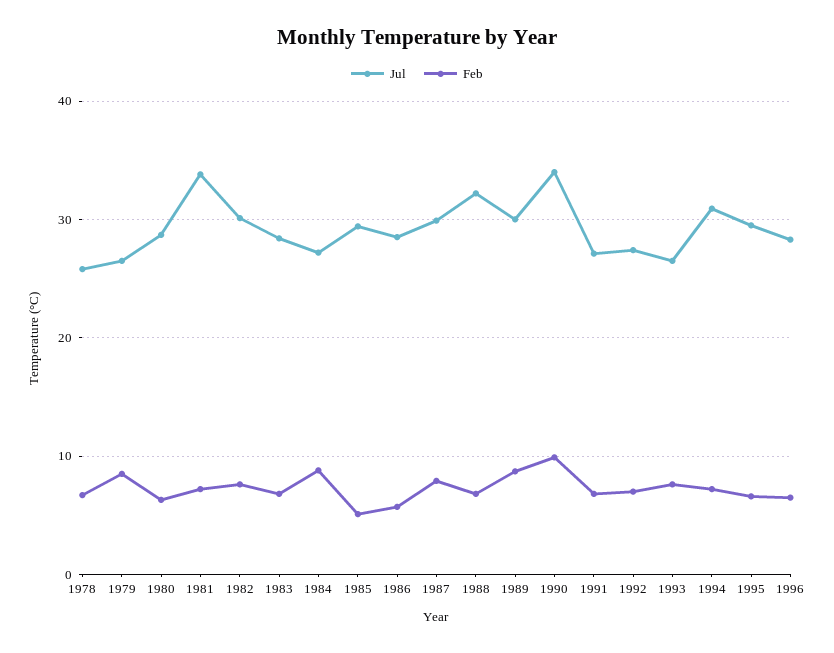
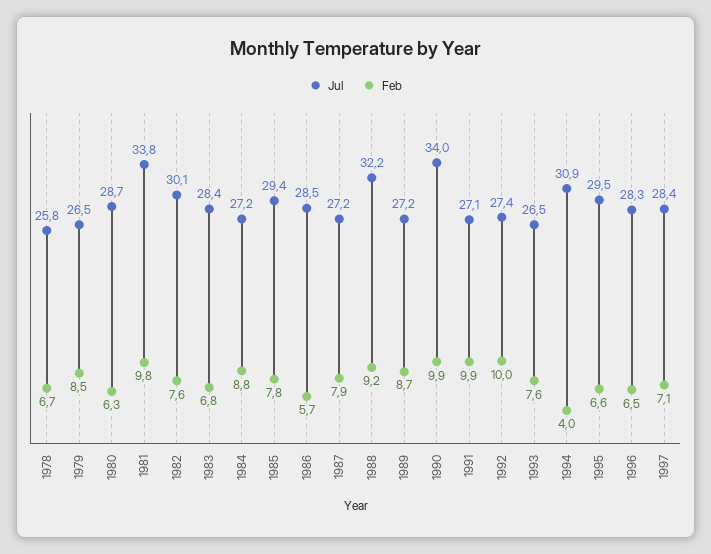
Feb, 1981: 7 -> 9.8
Feb, 1985: 5 -> 7.8
Jul, 1987: 30 -> 27.2
Feb, 1988: 7 -> 9.2
Jul, 1989: 30 -> 27.2
Feb, 1991: 7 -> 9.9
Feb, 1992: 7 -> 10
Feb, 1994: 7 -> 4
Jul, 1997: none -> 28.4
Feb, 1997: none -> 7.1

